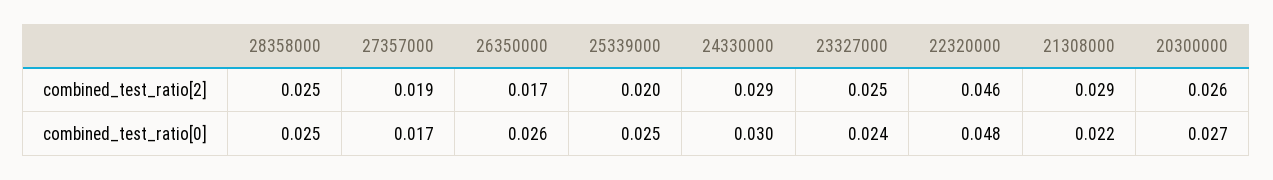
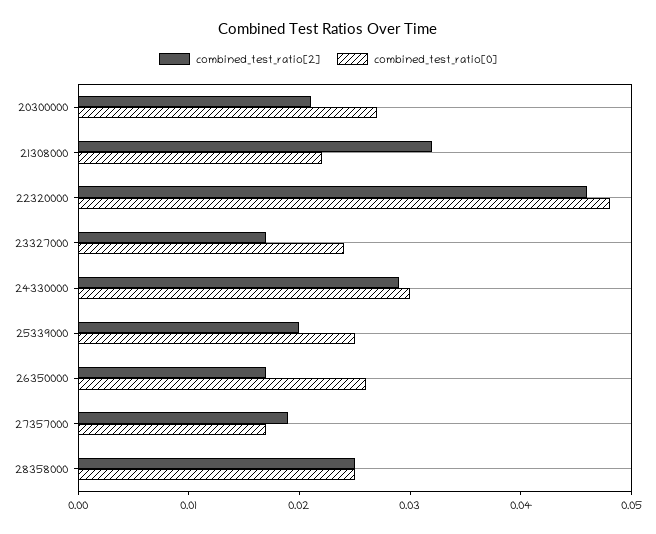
combined_test_ratio[2], 23327000: 0.025 -> 0.017
combined_test_ratio[2], 21308000: 0.029 -> 0.032
combined_test_ratio[2], 20300000: 0.026 -> 0.021

